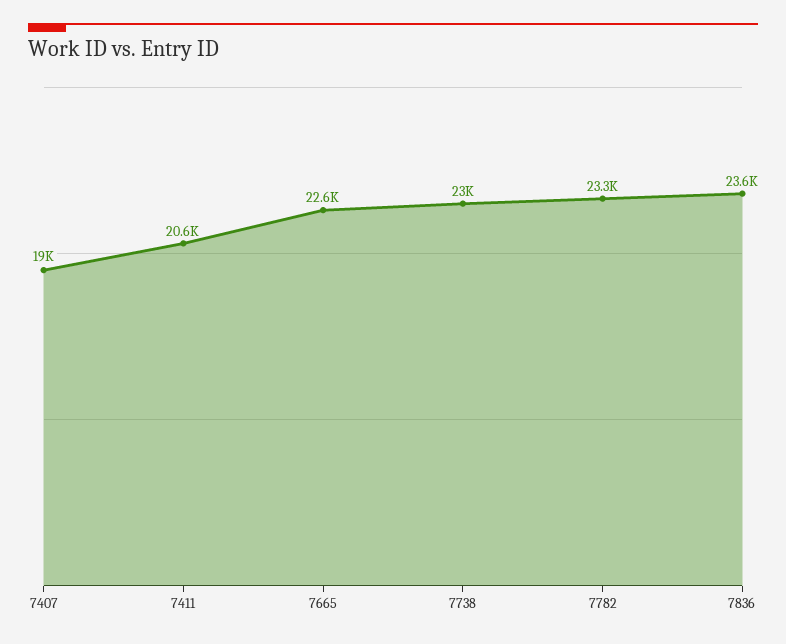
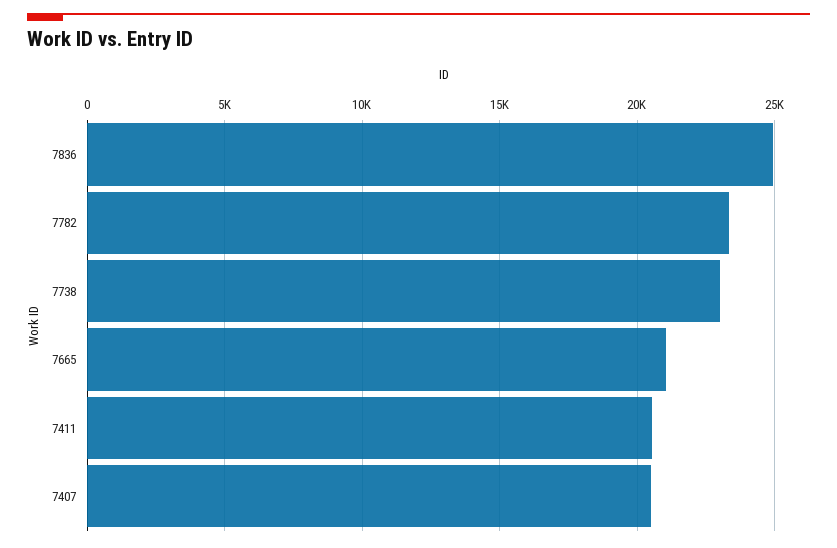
7407: 19000 -> 20500
7665: 22600 -> 21000
7836: 23600 -> 25000

